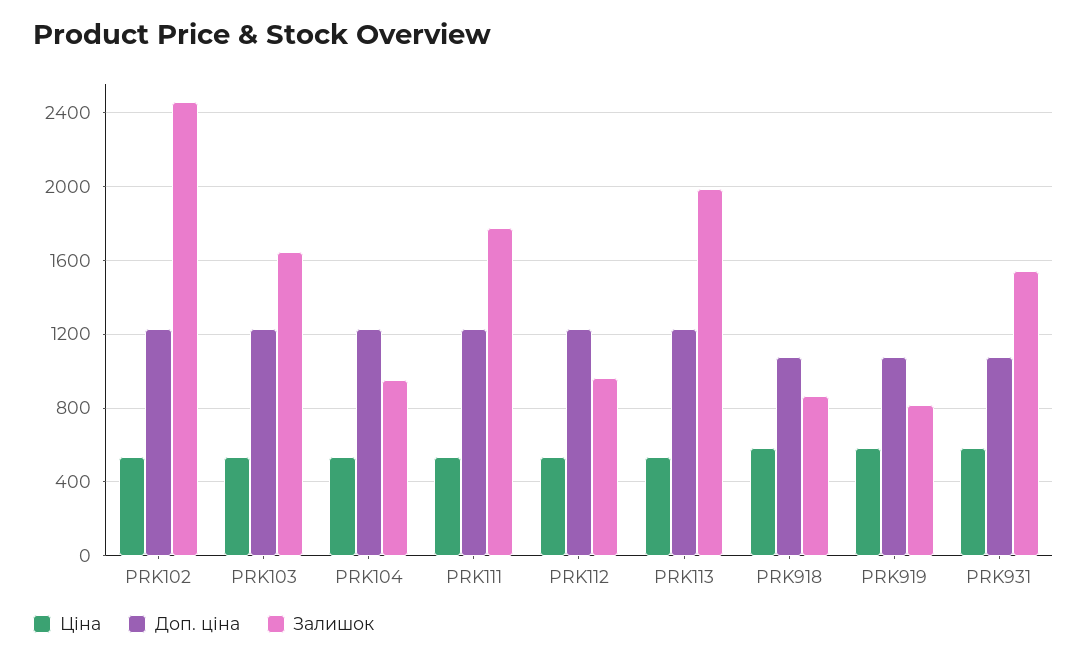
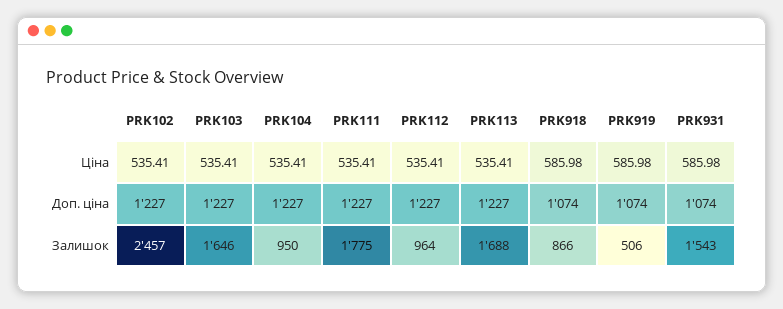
Залишок, PRK113: 2000 -> 1688
Залишок, PRK919: 800 -> 506

